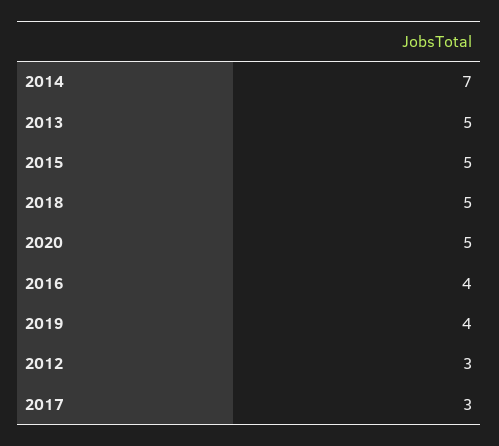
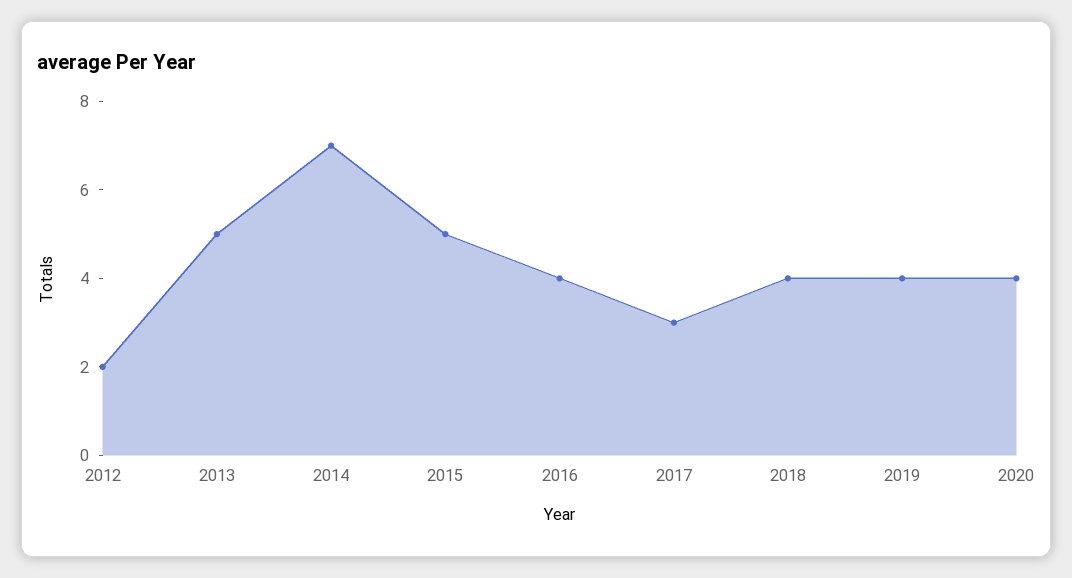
2018: 5 -> 4
2020: 5 -> 4
2012: 3 -> 2

